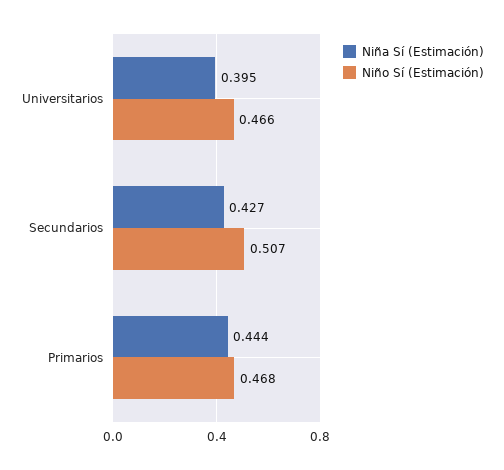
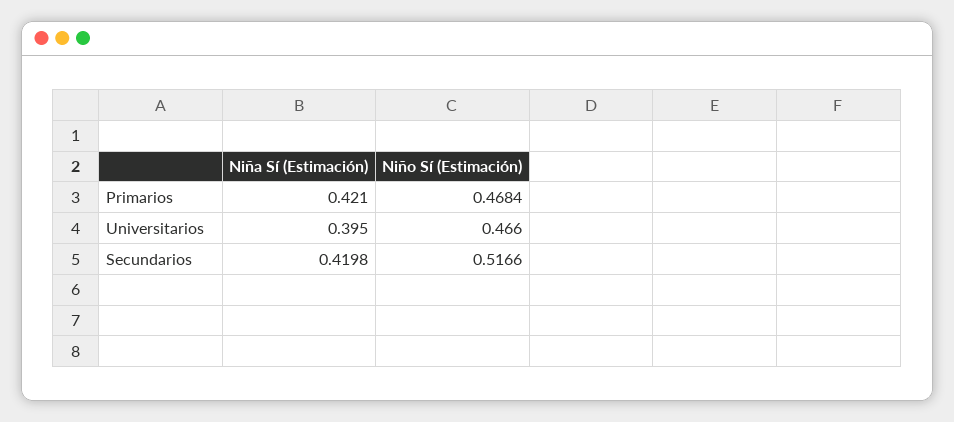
Niña Sí (Estimación), Secundarios: 0.427 -> 0.4198
Niño Sí (Estimación), Secundarios: 0.507 -> 0.5166
Niña Sí (Estimación), Primarios: 0.444 -> 0.421

